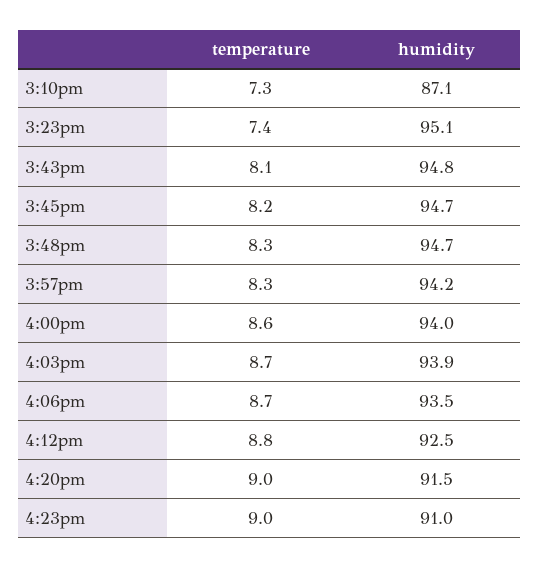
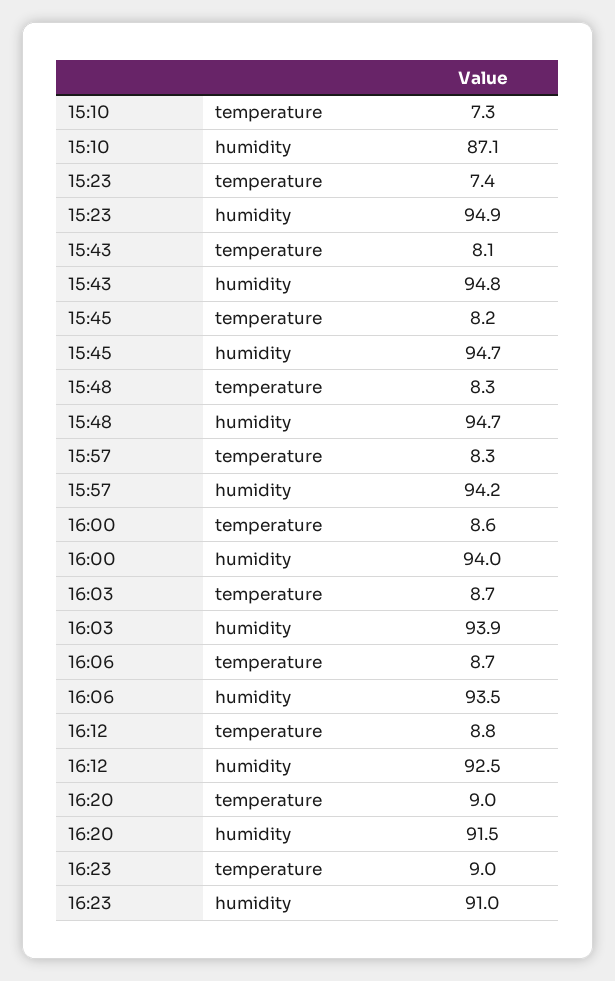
humidity, 3:23pm: 95.1 -> 94.9

